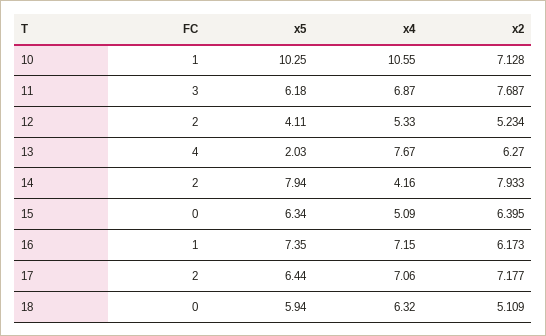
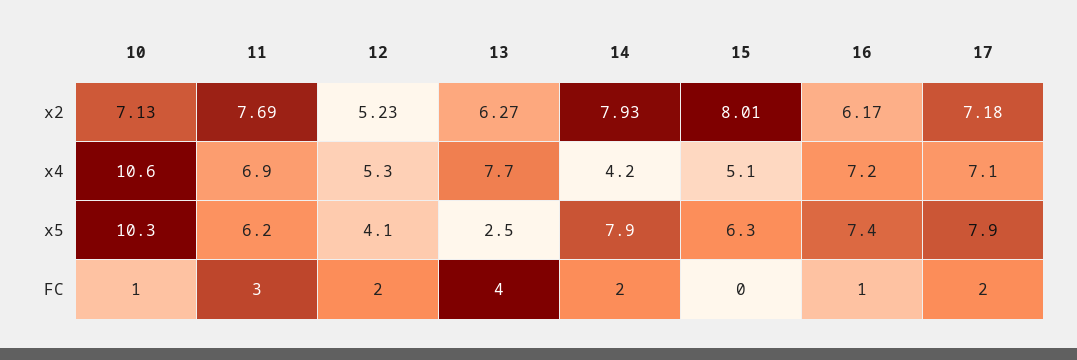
x5, 13: 2.03 -> 2.5
x2, 15: 6.395 -> 8.01
x5, 17: 6.44 -> 7.9
FC, 18: 0 -> none
x5, 18: 5.94 -> none
x4, 18: 6.32 -> none
x2, 18: 5.109 -> none

